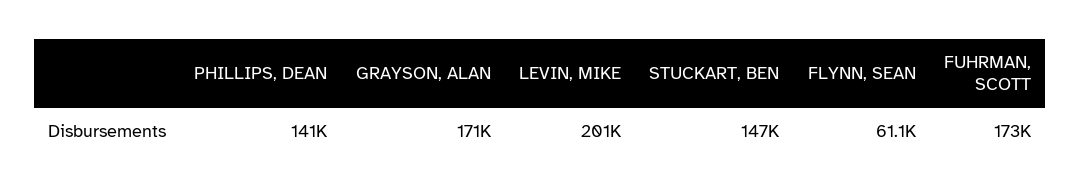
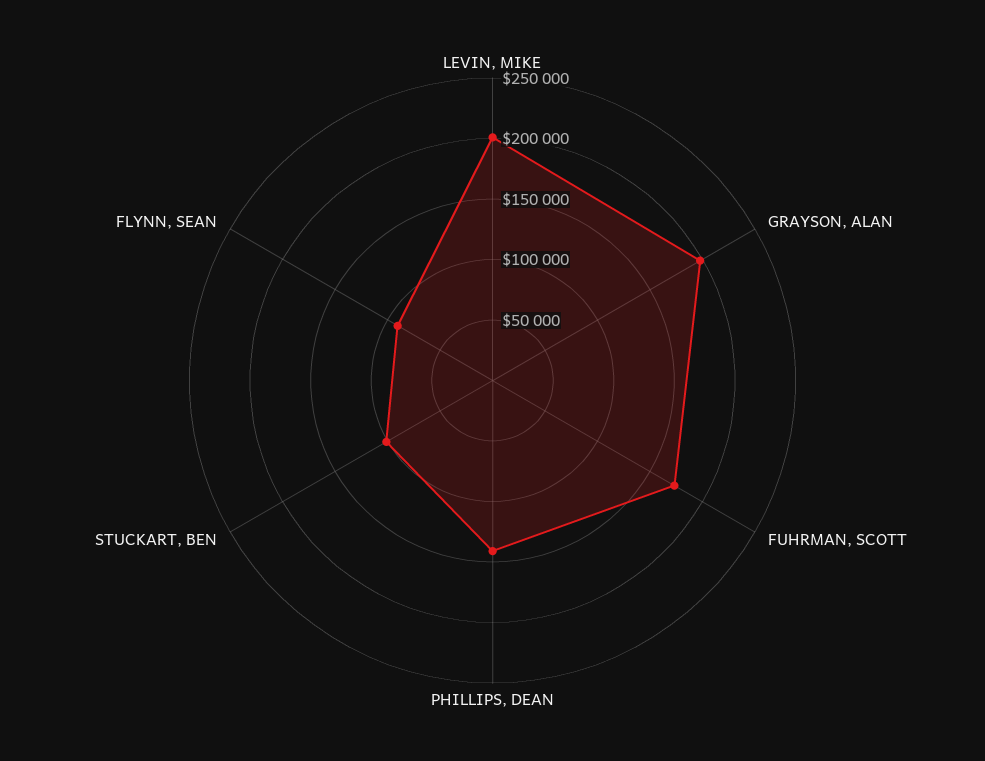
GRAYSON, ALAN: 171000 -> 200000
STUCKART, BEN: 147000 -> 100000
FLYNN, SEAN: 61100 -> 90000

